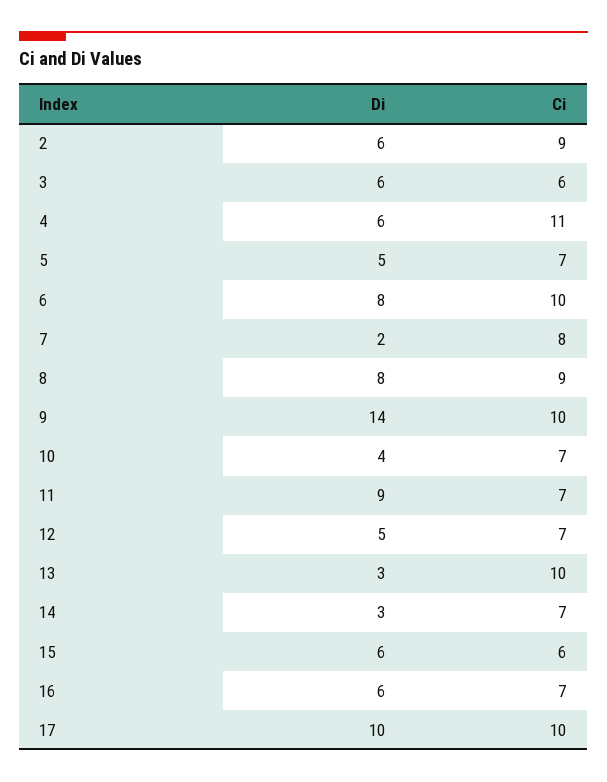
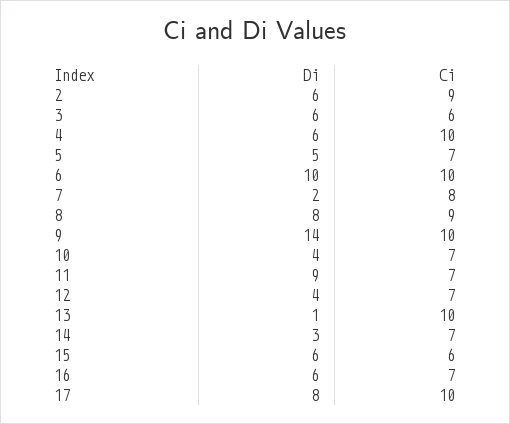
Ci, 4: 11 -> 10
Di, 6: 8 -> 10
Di, 12: 5 -> 4
Di, 13: 3 -> 1
Di, 17: 10 -> 8

